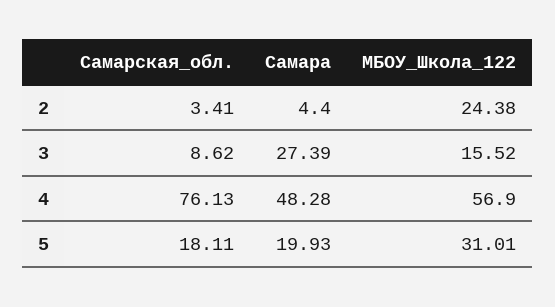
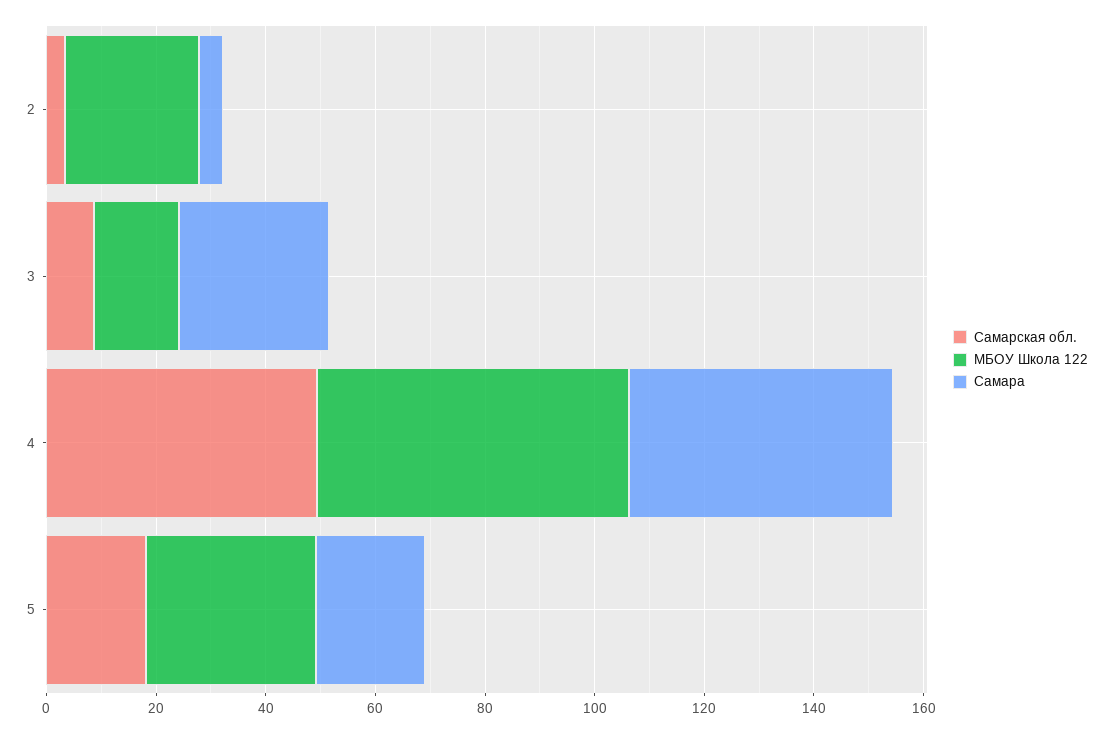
Самарская_обл., 4: 76.13 -> 50

